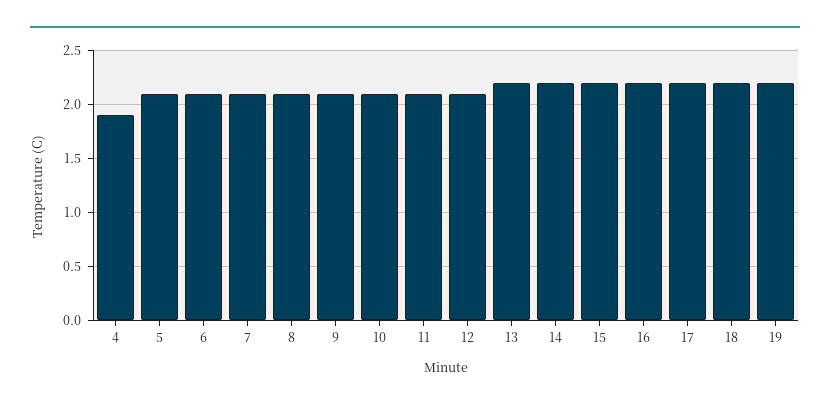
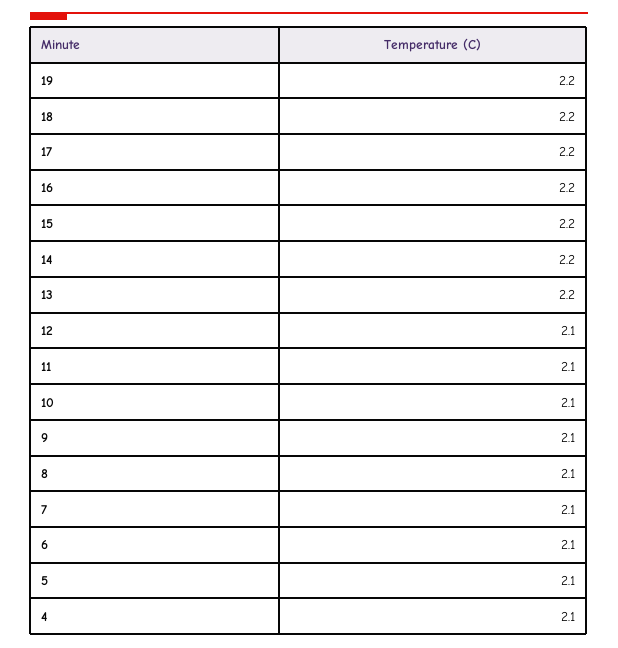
4: 1.9 -> 2.1

